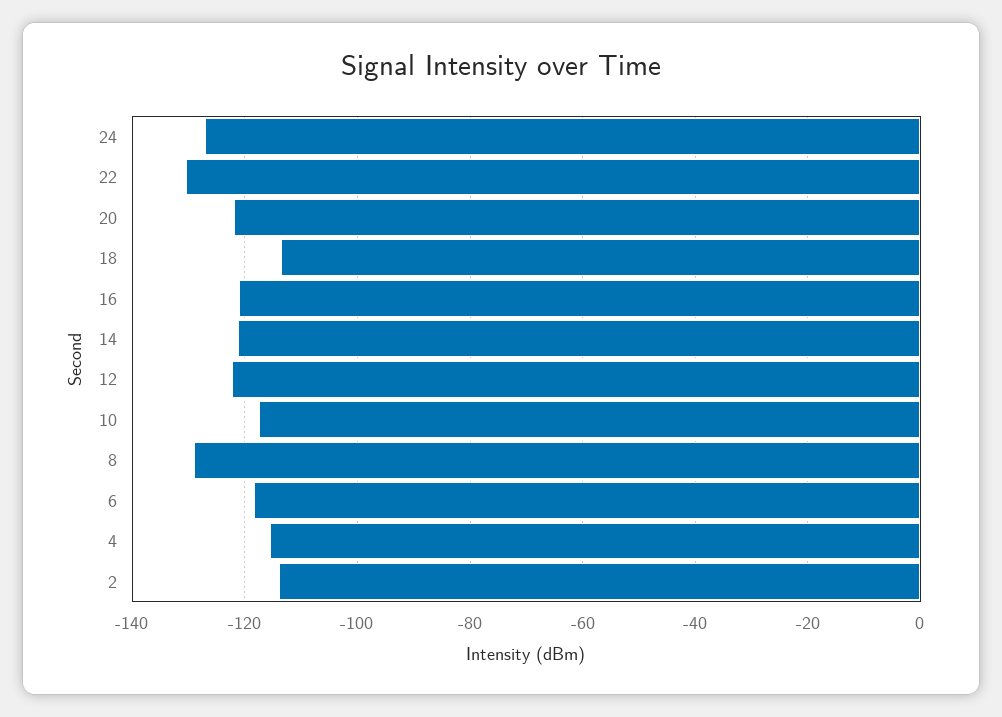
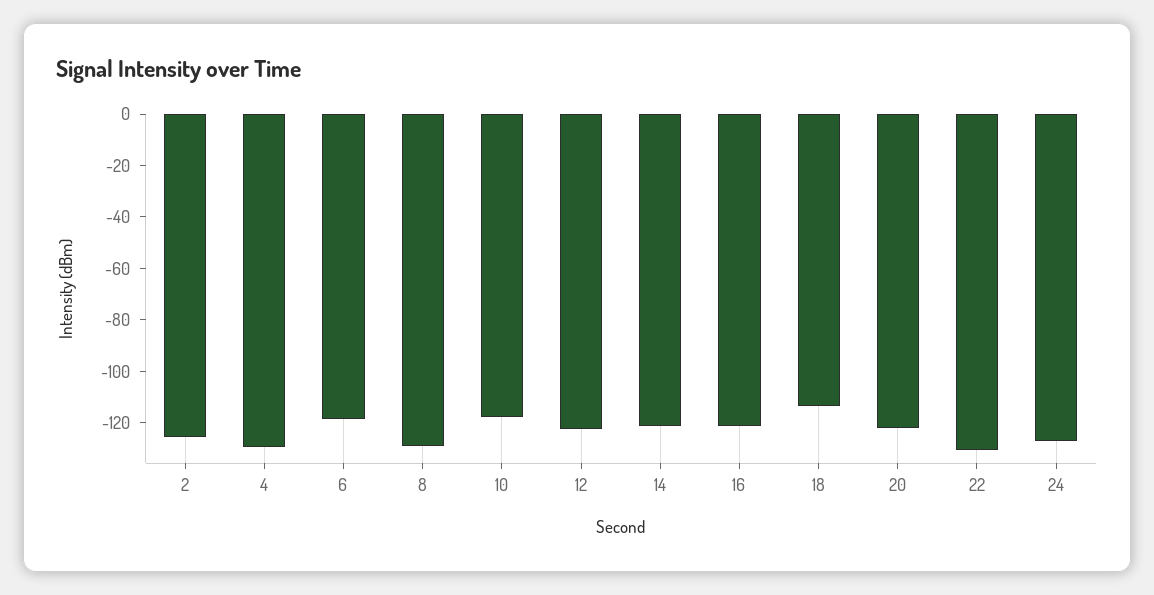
4: -116 -> -130
2: -114 -> -125

